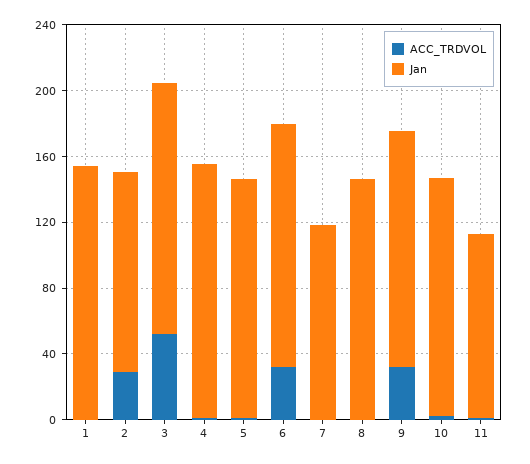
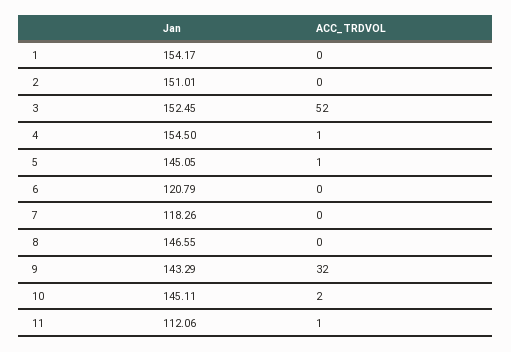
ACC_TRDVOL, 2: 30 -> 0
Jan, 2: 120 -> 151.01
ACC_TRDVOL, 6: 30 -> 0
Jan, 6: 150 -> 120.79

